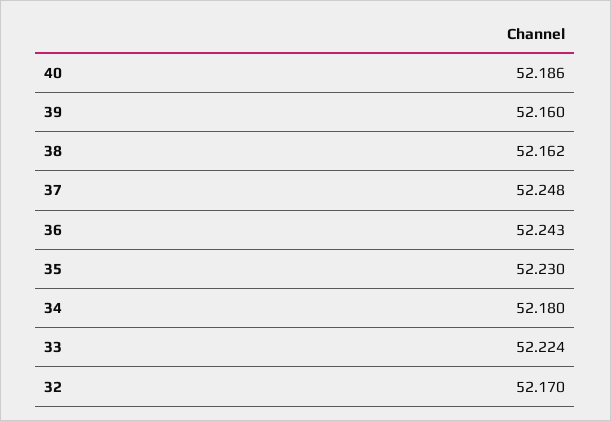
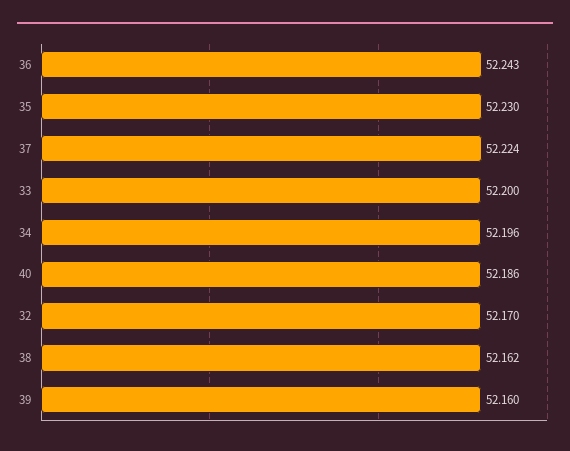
37: 52.248 -> 52.224
34: 52.18 -> 52.196
33: 52.224 -> 52.2

